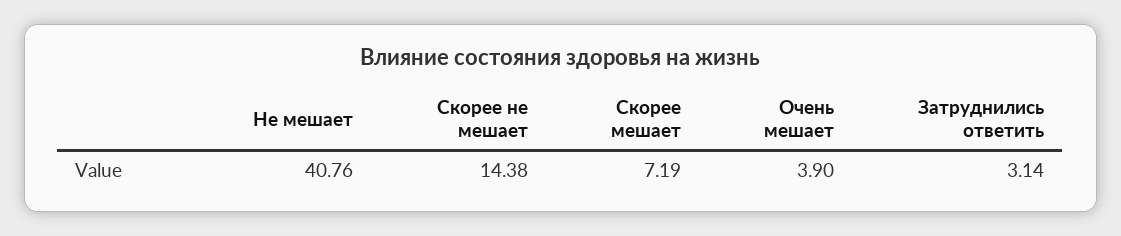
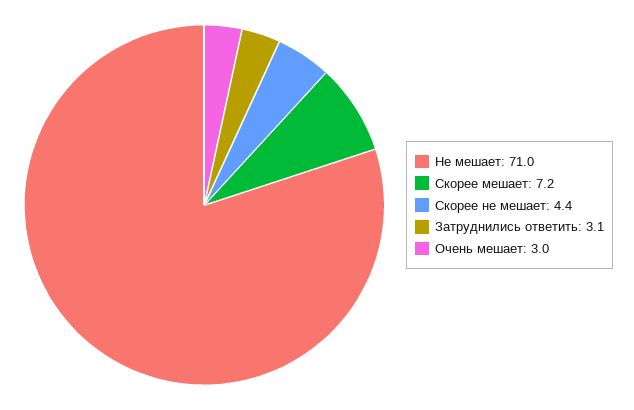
Не мешает: 40.76 -> 71
Скорее не мешает: 14.38 -> 4.4
Очень мешает: 3.9 -> 3

